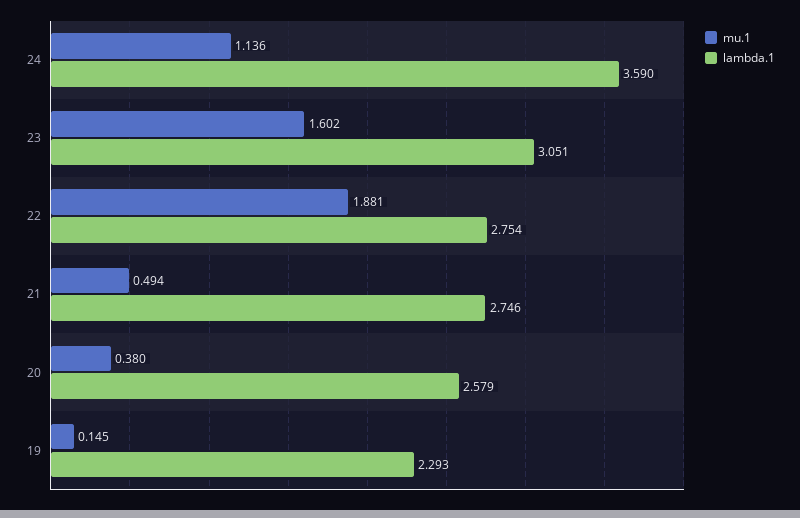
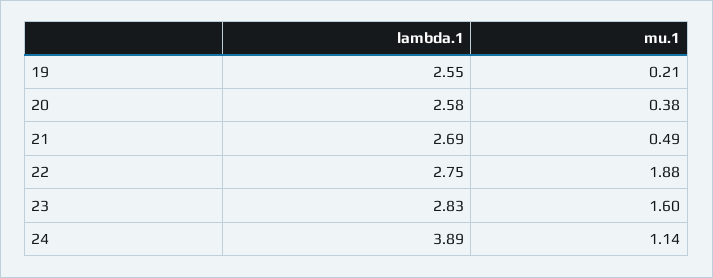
lambda.1, 24: 3.59 -> 3.89
lambda.1, 23: 3.051 -> 2.83
lambda.1, 21: 2.746 -> 2.69
mu.1, 19: 0.145 -> 0.21
lambda.1, 19: 2.293 -> 2.55

